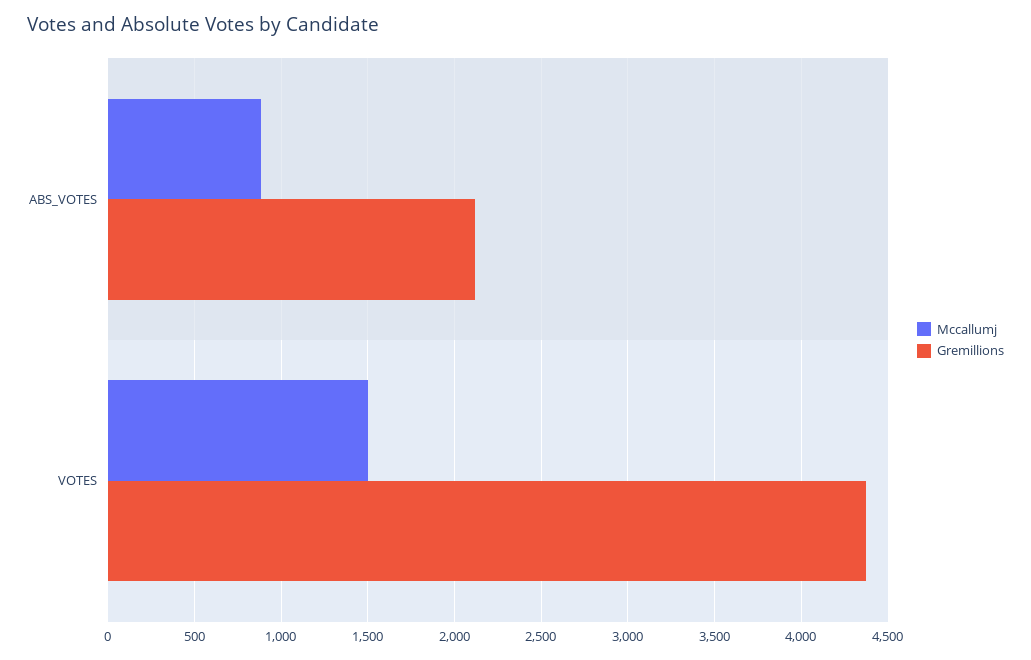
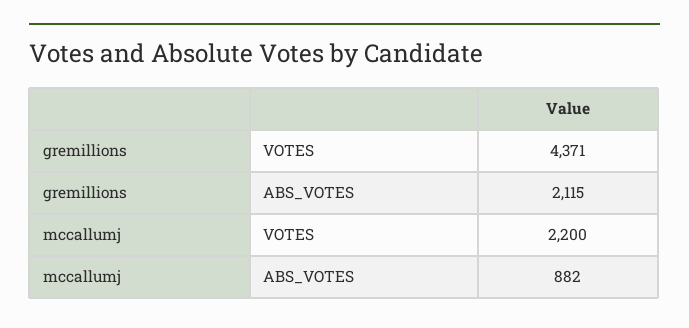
Mccallumj, VOTES: 1500 -> 2200

